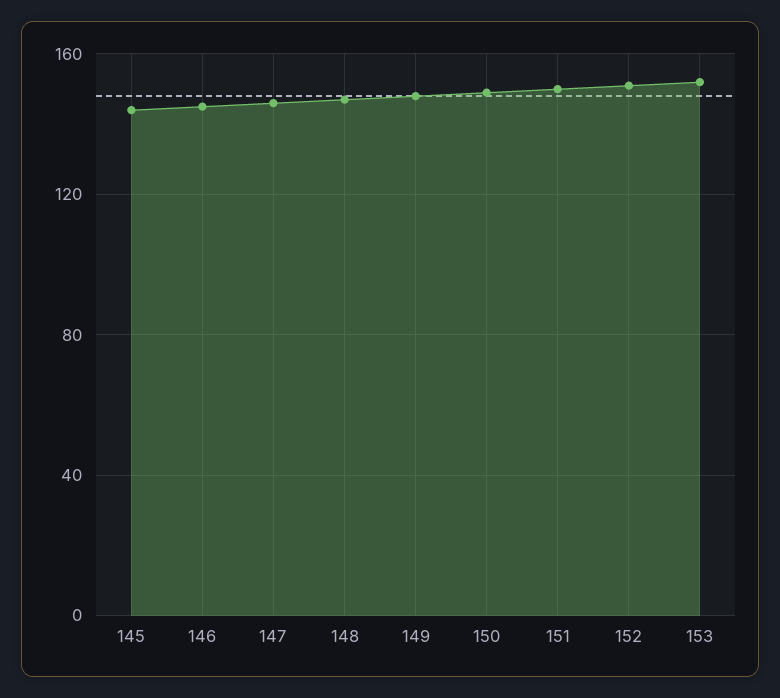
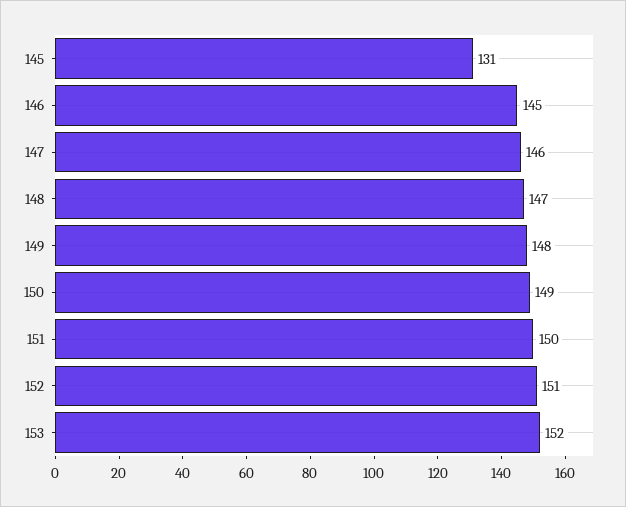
145: 145 -> 131

